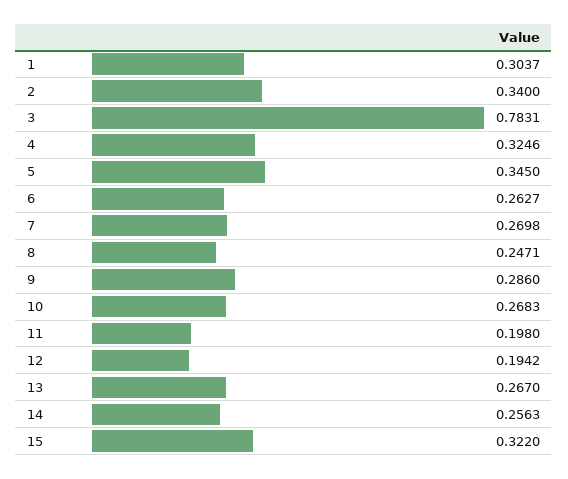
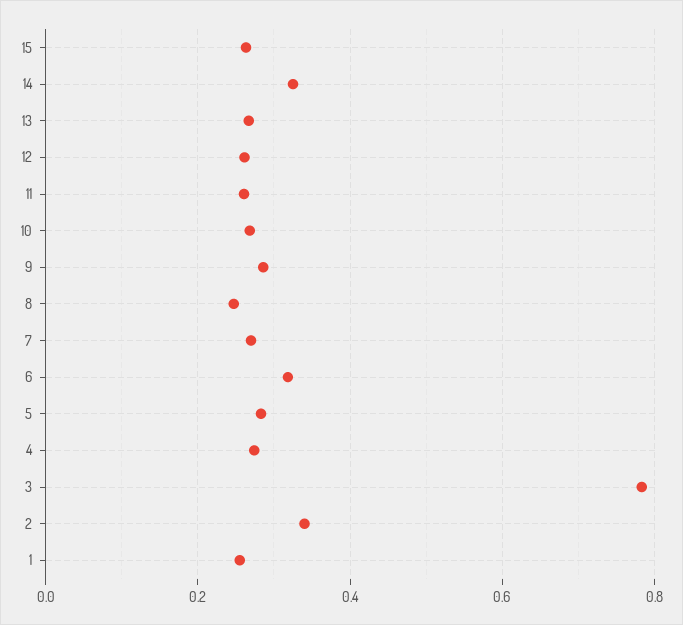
1: 0.3037 -> 0.26
4: 0.3246 -> 0.28
5: 0.345 -> 0.28
6: 0.2627 -> 0.32
11: 0.198 -> 0.26
12: 0.1942 -> 0.26
14: 0.2563 -> 0.32
15: 0.322 -> 0.26

